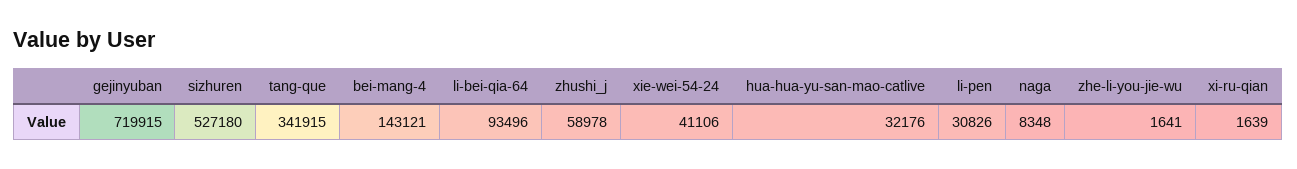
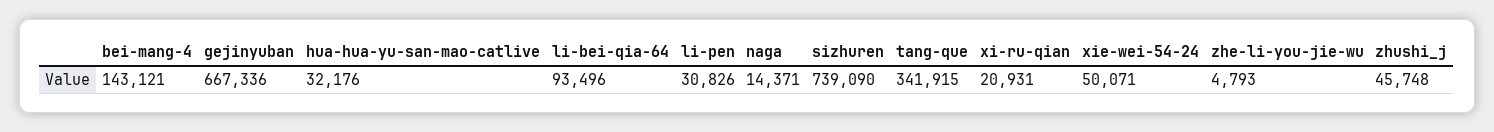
gejinyuban: 719915 -> 667336
sizhuren: 527180 -> 739090
zhushi_j: 58978 -> 45748
xie-wei-54-24: 41106 -> 50071
naga: 8348 -> 14371
zhe-li-you-jie-wu: 1641 -> 4793
xi-ru-qian: 1639 -> 20931

